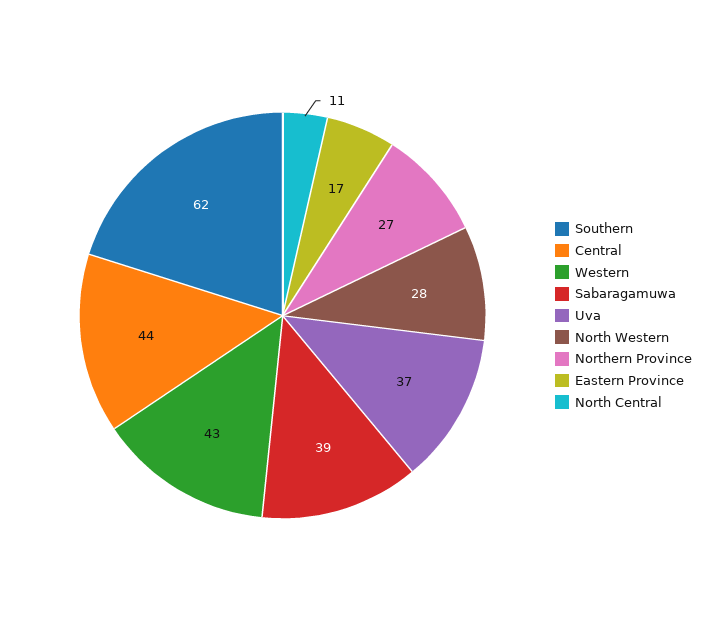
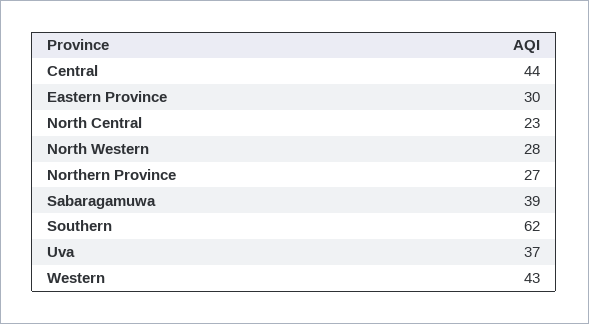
Eastern Province: 17 -> 30
North Central: 11 -> 23

